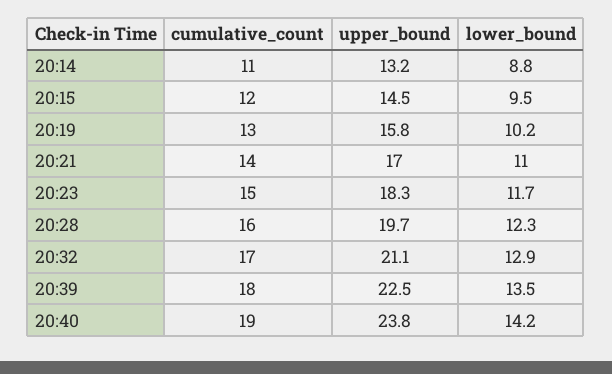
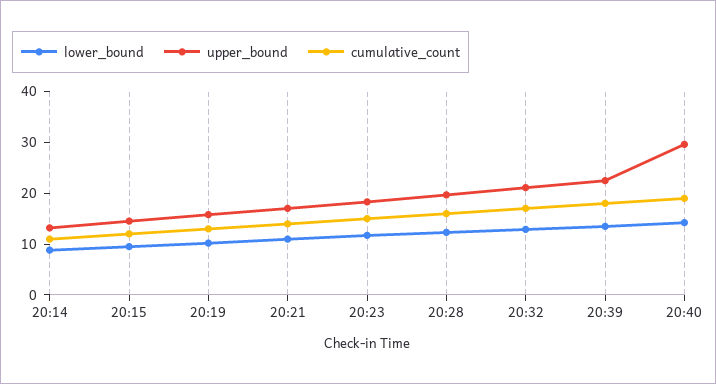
upper_bound, 20:40: 23.8 -> 30

